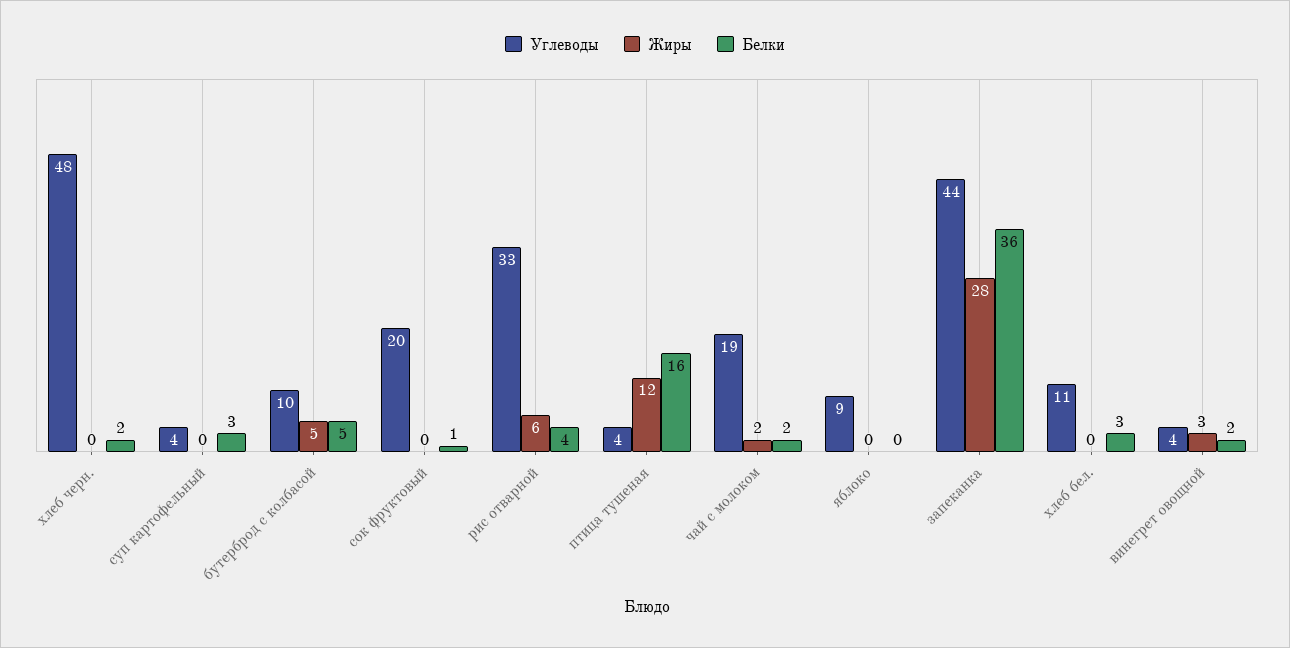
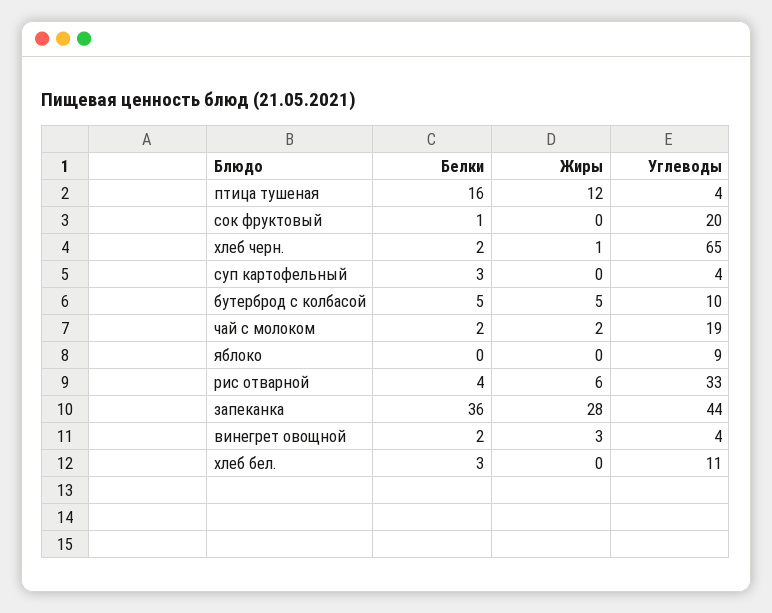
Углеводы, хлеб черн.: 48 -> 65
Жиры, хлеб черн.: 0 -> 1

